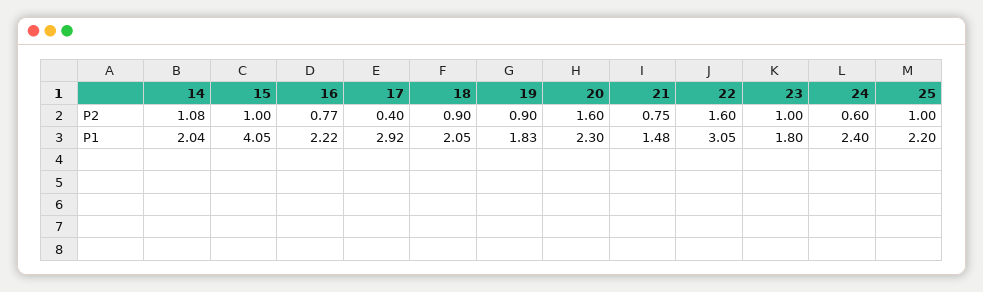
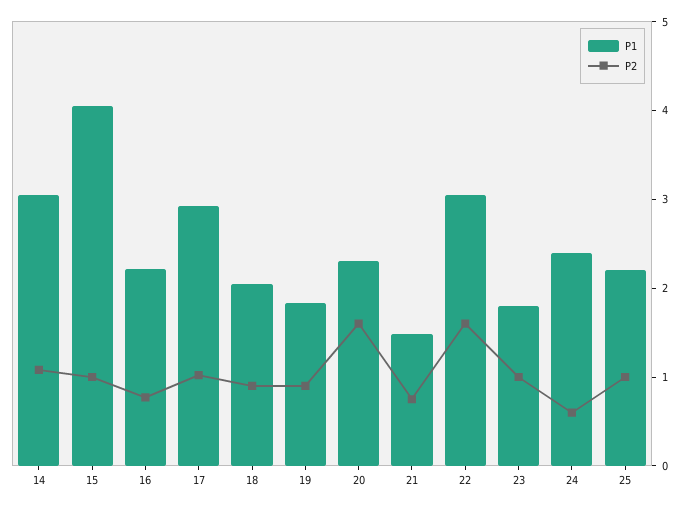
P2, 17: 0.4 -> 1
P1, 14: 2.04 -> 3

